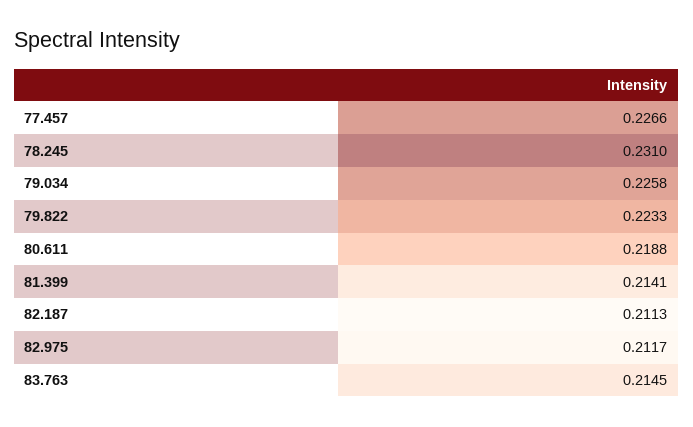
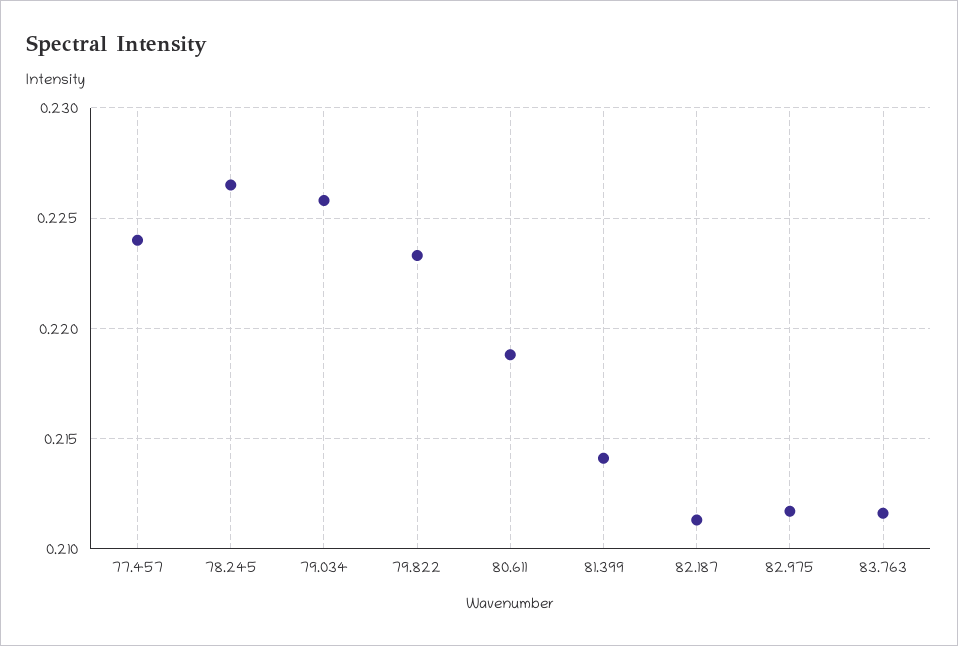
77.457: 0.2266 -> 0.224
78.245: 0.231 -> 0.2265
83.763: 0.2145 -> 0.2115

